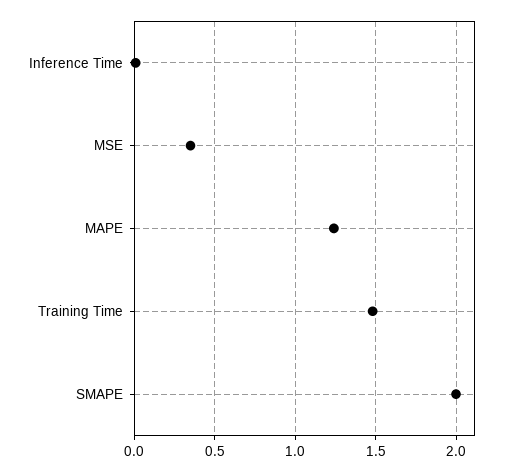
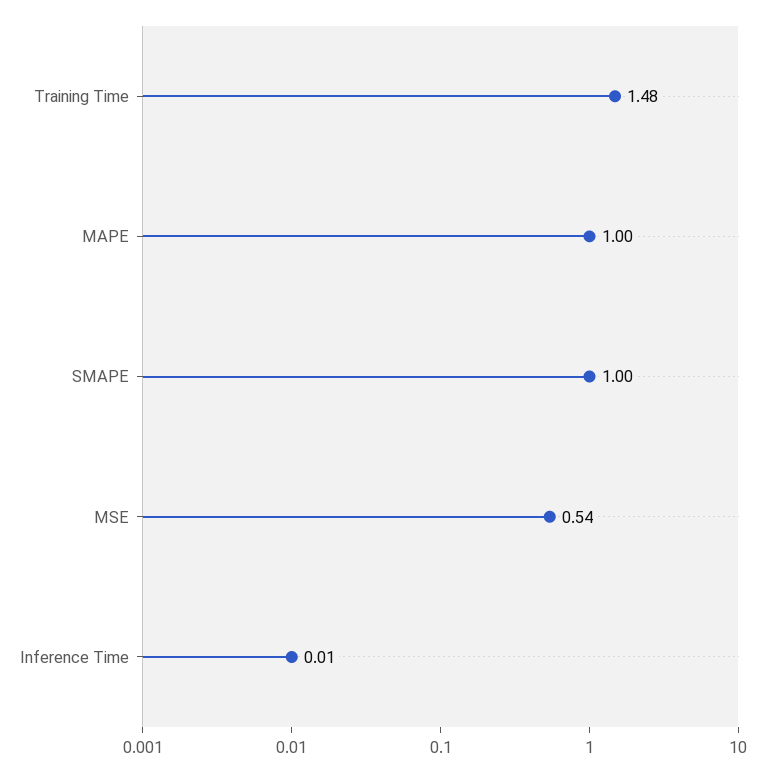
MSE: 0.35 -> 0.54
MAPE: 1.25 -> 1
SMAPE: 2 -> 1

